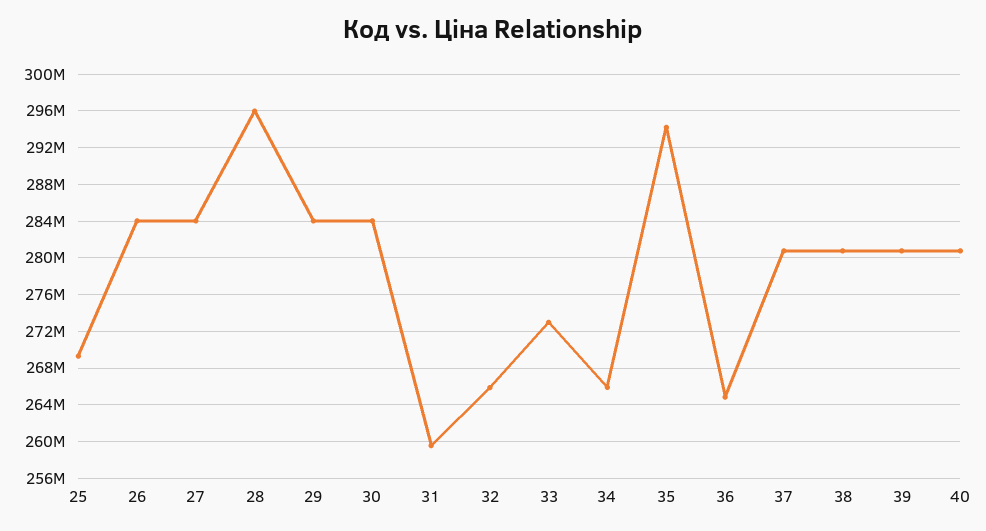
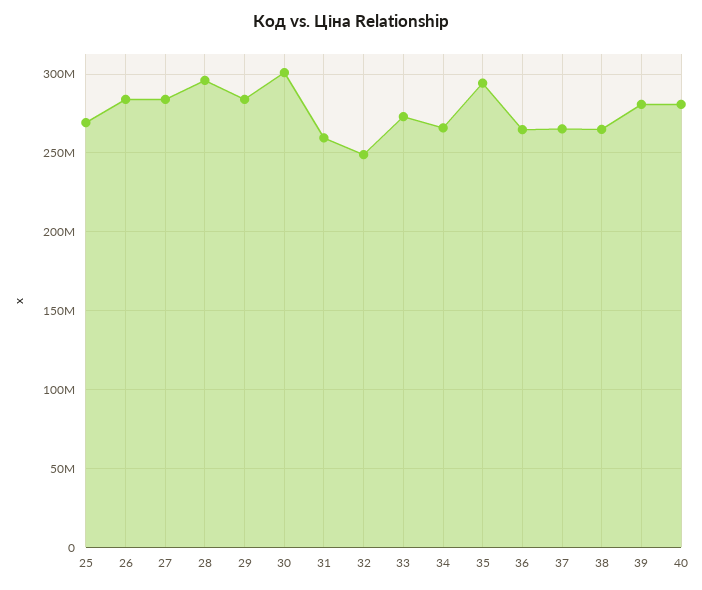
30: 284000000 -> 300000000
32: 266000000 -> 250000000
37: 281000000 -> 265000000
38: 281000000 -> 265000000

